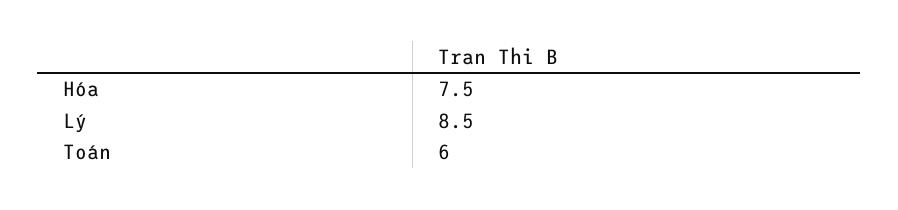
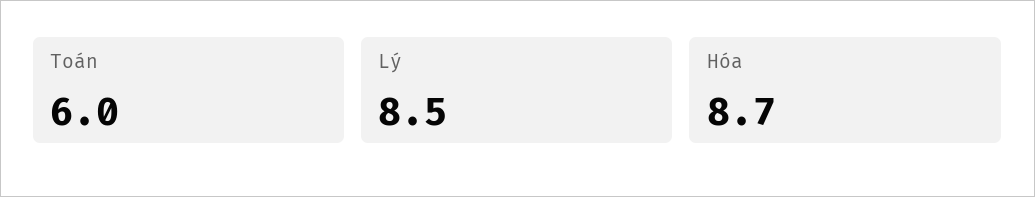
Hóa: 7.5 -> 8.7

